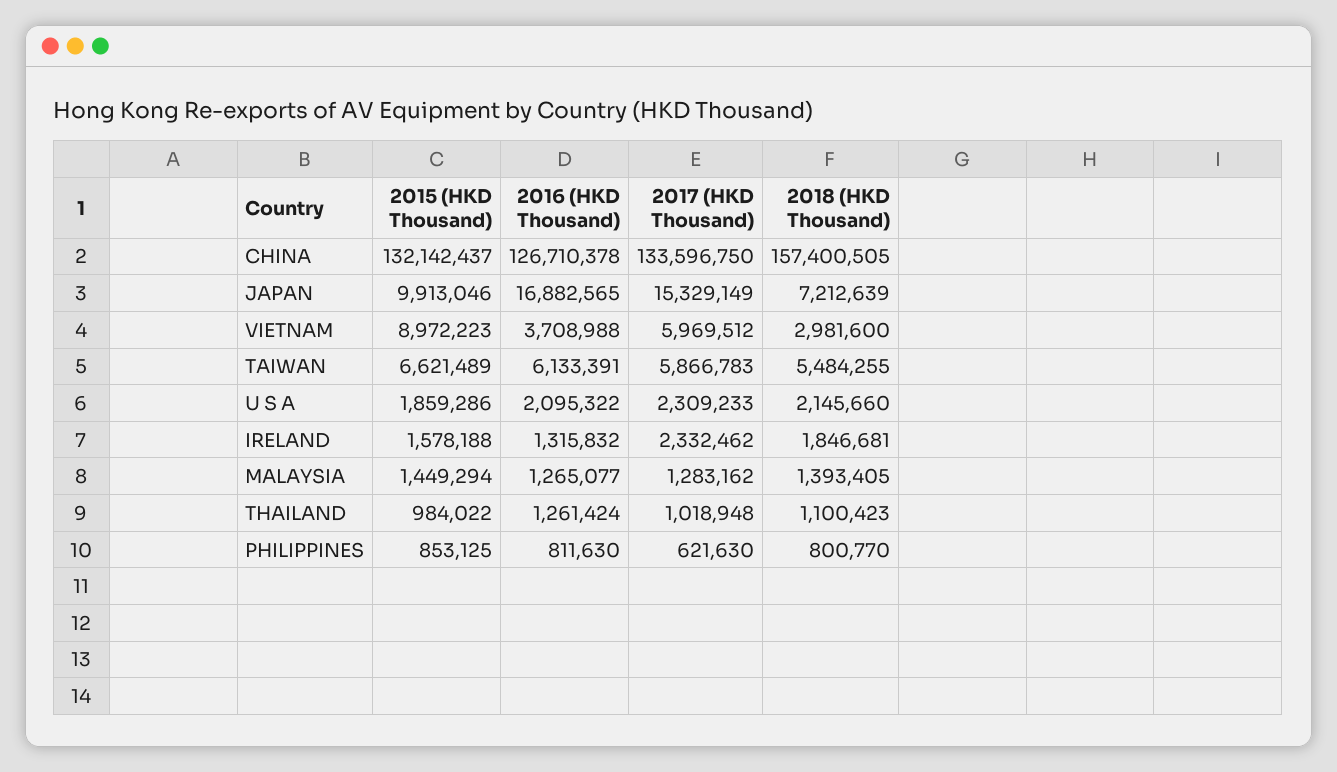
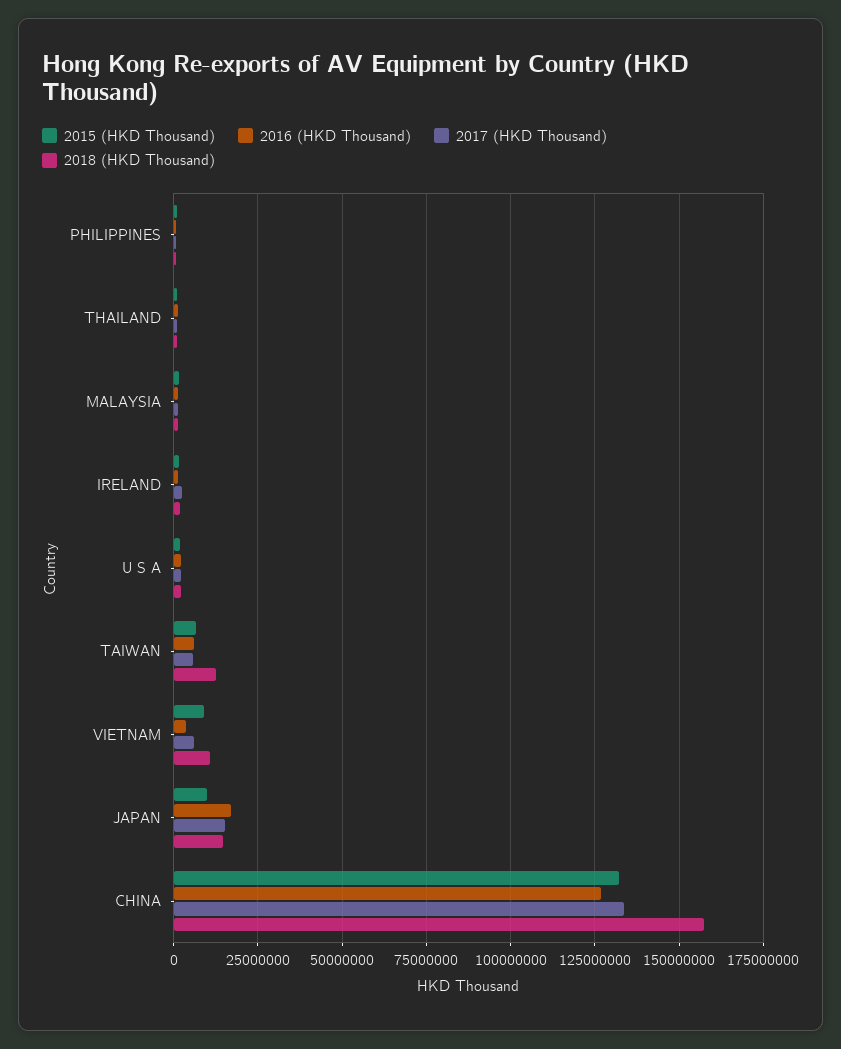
2018 (HKD Thousand), JAPAN: 7212639 -> 15000000
2018 (HKD Thousand), VIETNAM: 2981600 -> 10000000
2018 (HKD Thousand), TAIWAN: 5484255 -> 12500000

